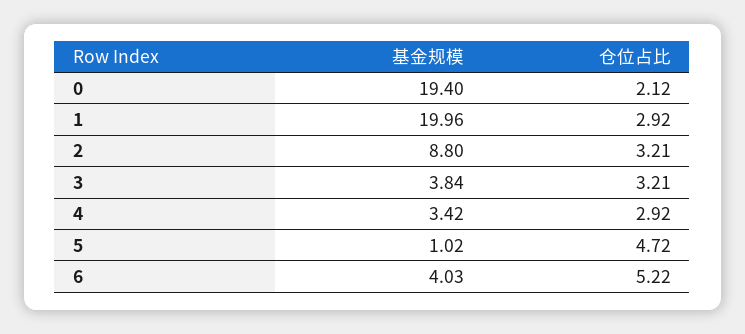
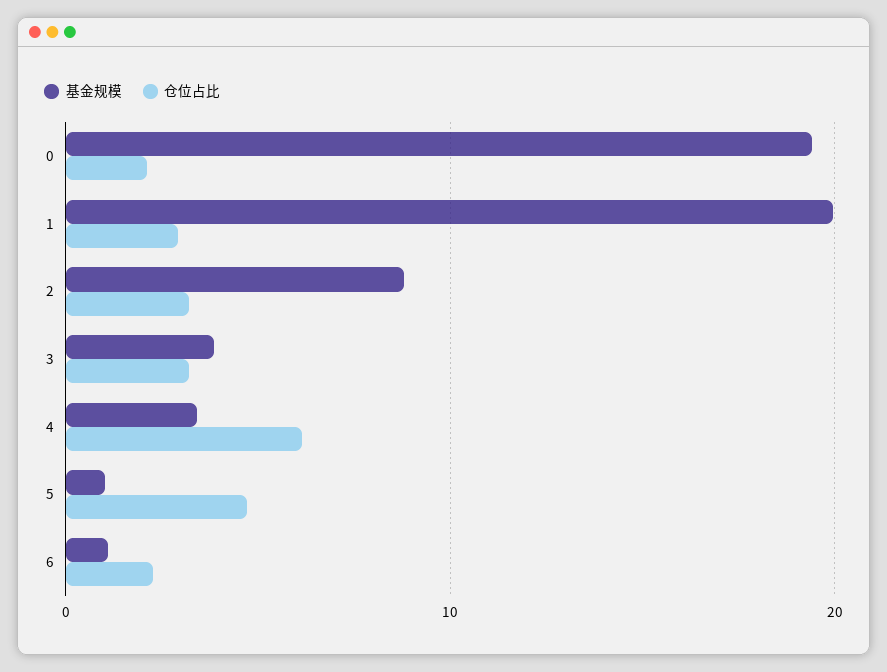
仓位占比, 4: 2.92 -> 6
基金规模, 6: 4.03 -> 1
仓位占比, 6: 5.22 -> 2

